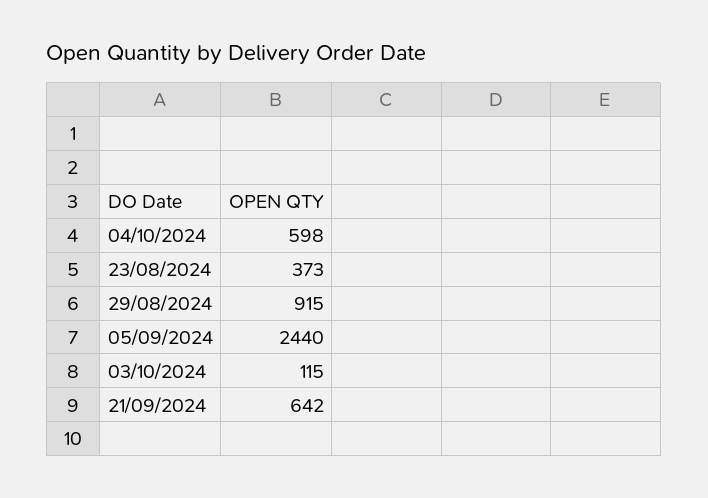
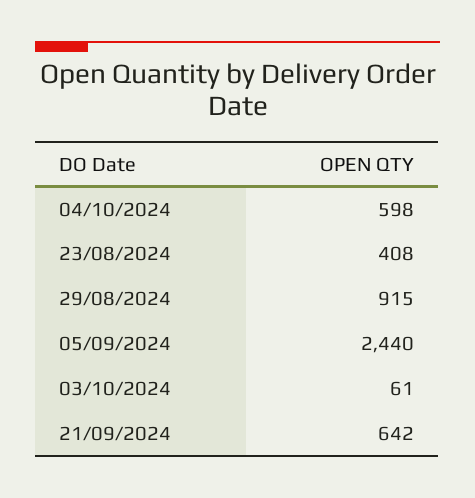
23/08/2024: 373 -> 408
03/10/2024: 115 -> 61

